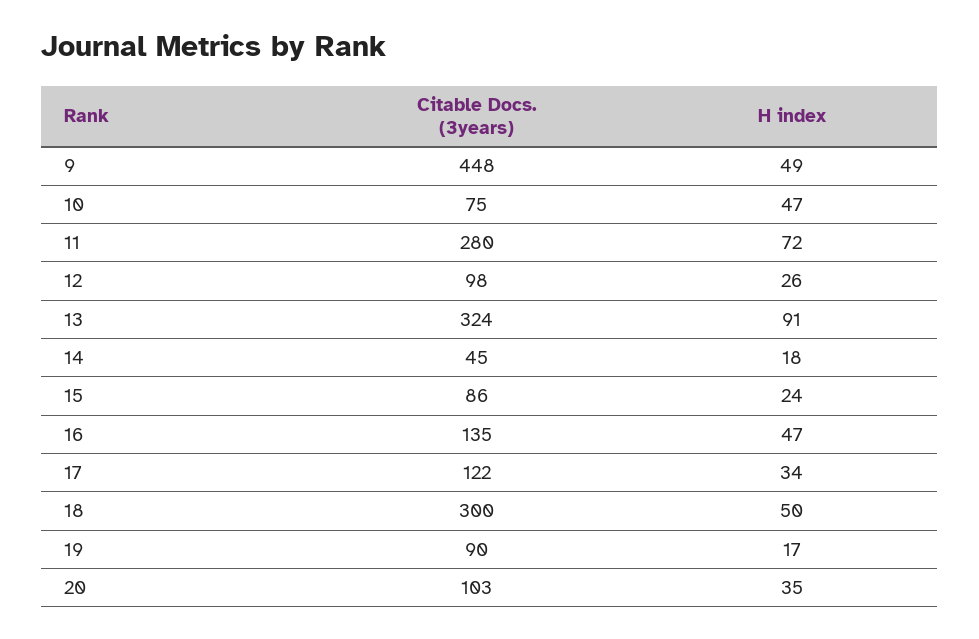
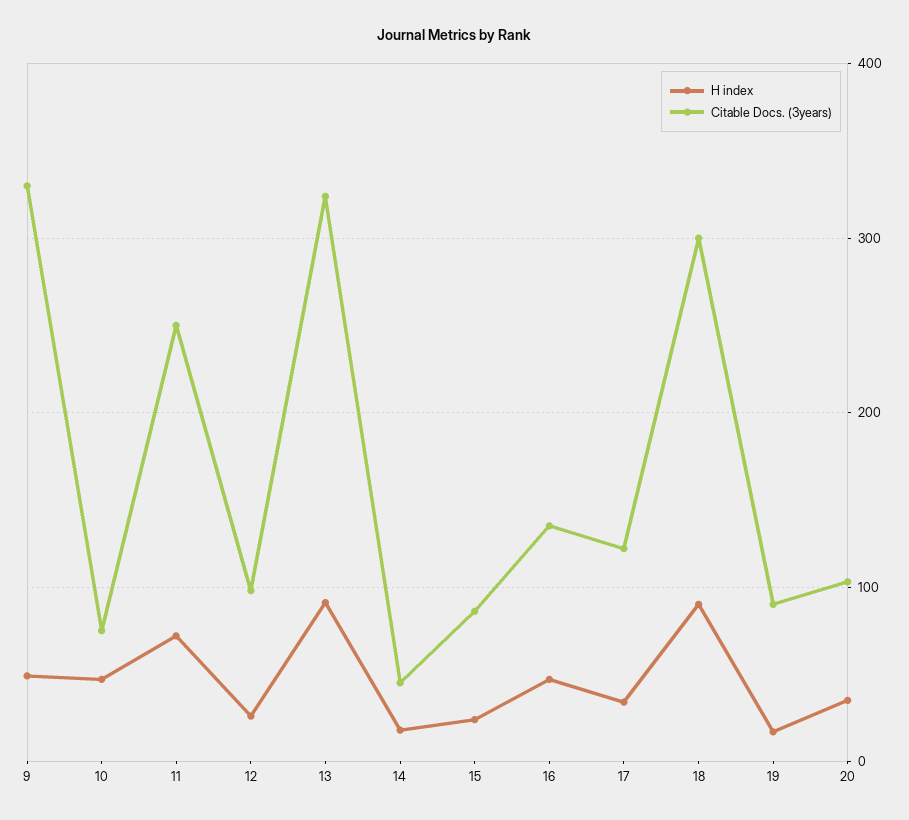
Citable Docs. (3years), 9: 448 -> 330
Citable Docs. (3years), 11: 280 -> 250
H index, 18: 50 -> 90

